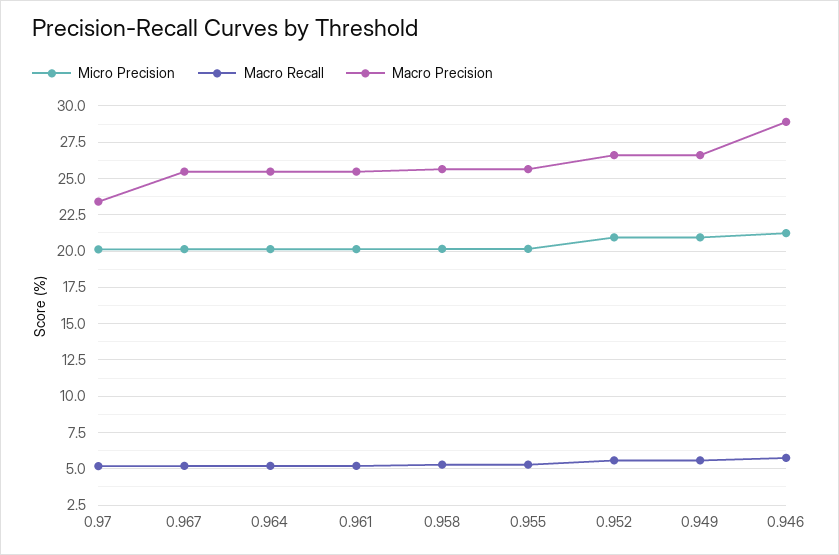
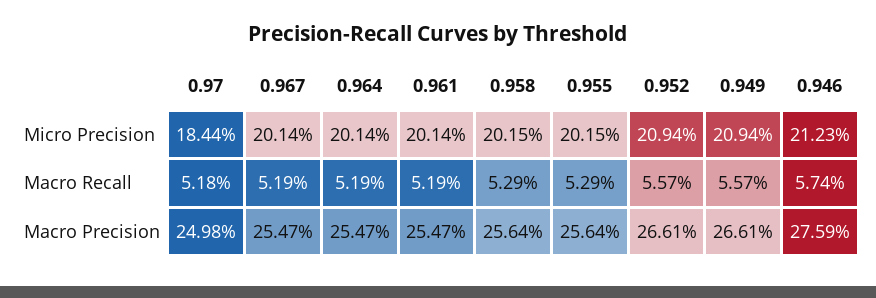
Micro Precision, 0.97: 20 -> 18.44
Macro Precision, 0.97: 23.5 -> 24.98
Macro Precision, 0.946: 29 -> 27.59

